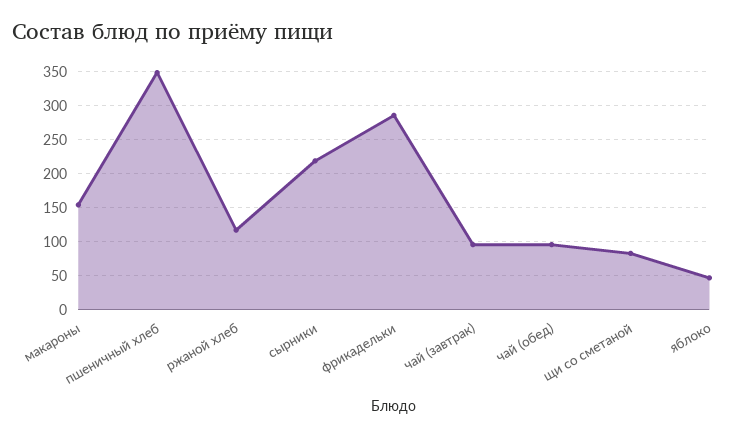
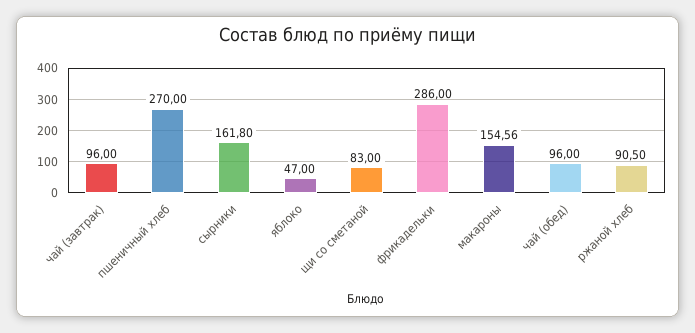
пшеничный хлеб: 350 -> 270
ржаной хлеб: 120 -> 90.5
сырники: 220 -> 161.8

